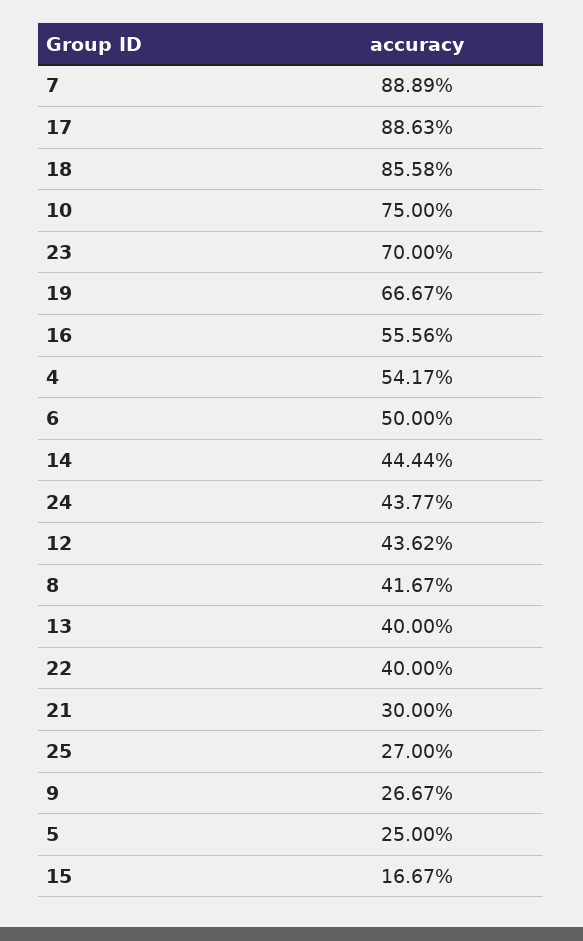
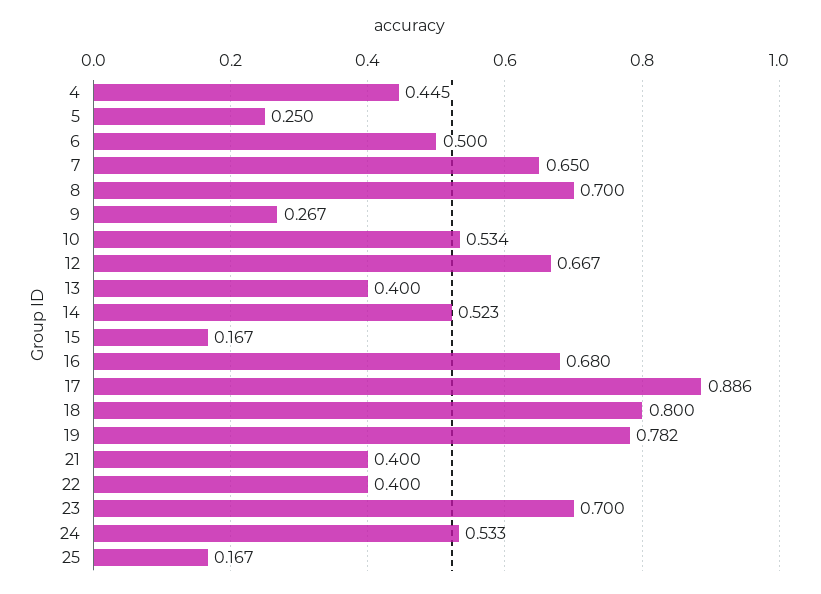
7: 0.8889 -> 0.65
18: 0.8558 -> 0.8
10: 0.75 -> 0.534
19: 0.6667 -> 0.782
16: 0.5556 -> 0.68
4: 0.5417 -> 0.445
14: 0.4444 -> 0.523
24: 0.4377 -> 0.533
12: 0.4362 -> 0.667
8: 0.4167 -> 0.7
21: 0.3 -> 0.4
25: 0.27 -> 0.167

